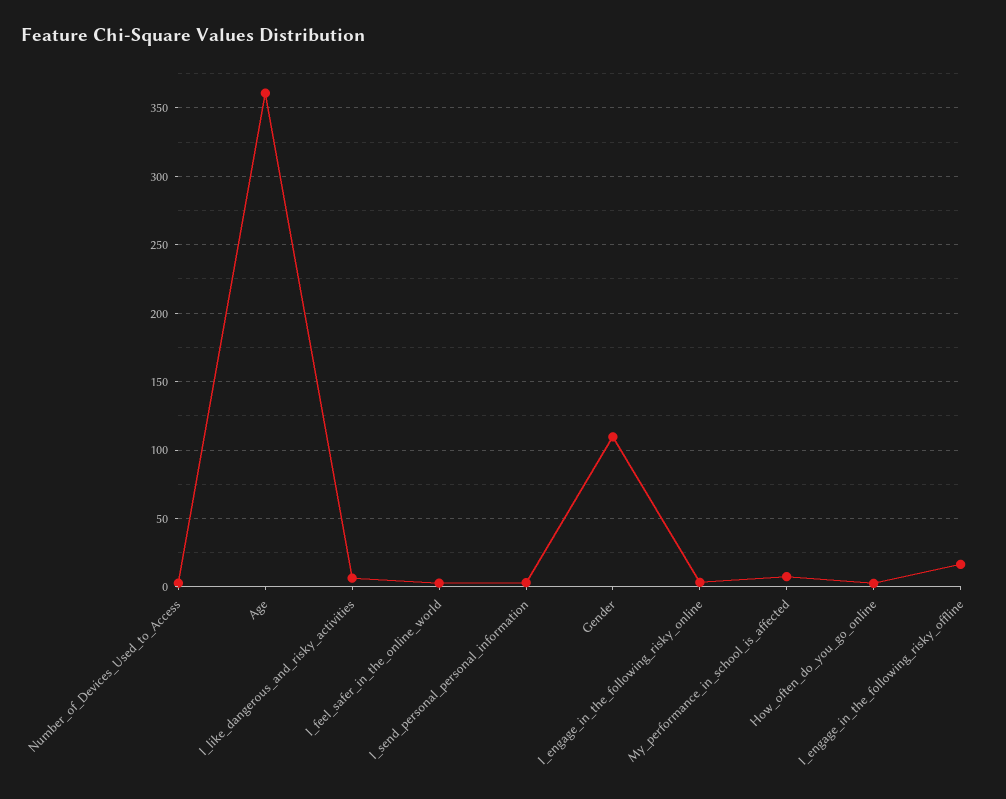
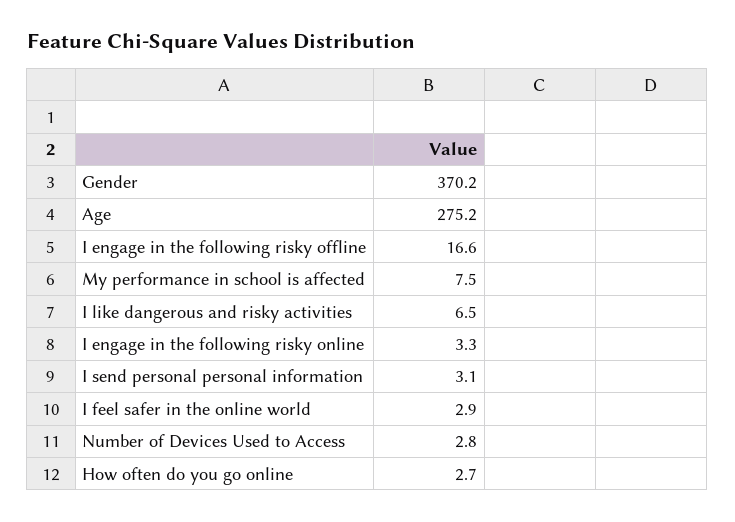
Age: 360 -> 275.2
Gender: 110 -> 370.2

